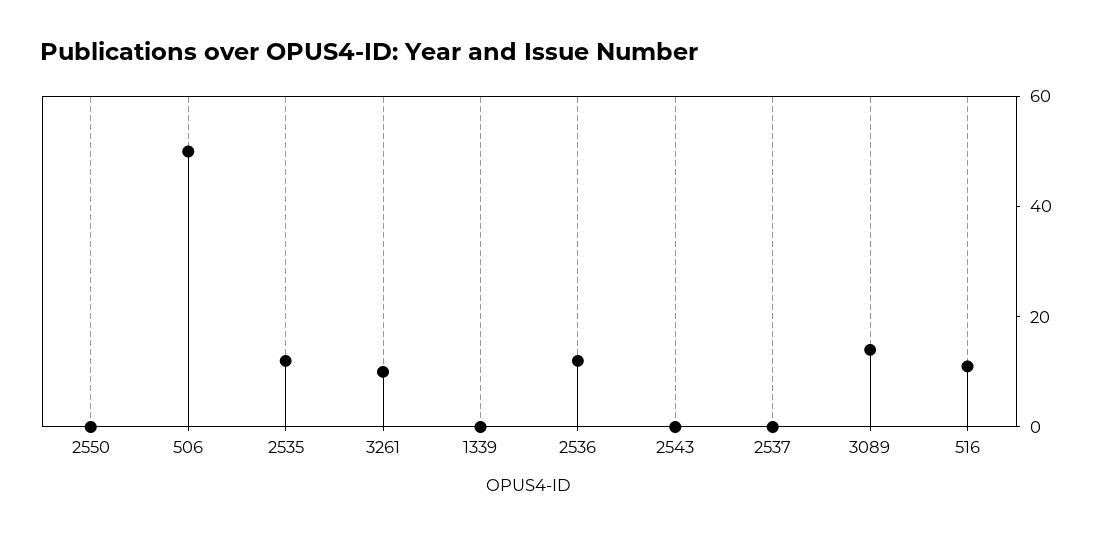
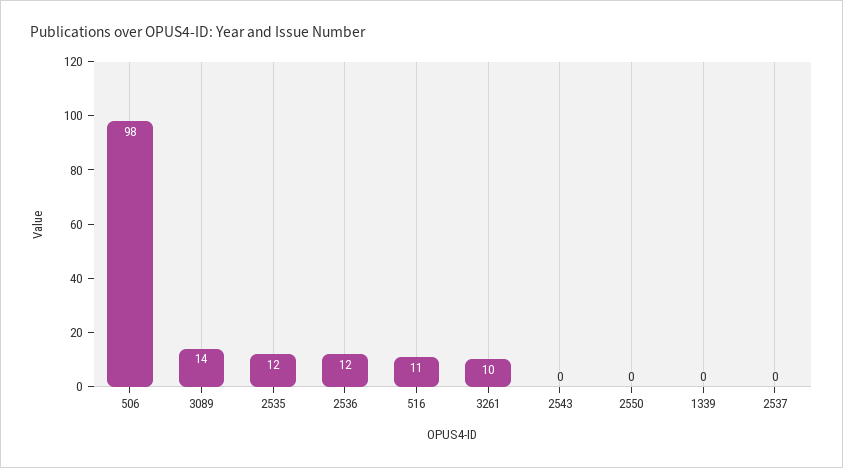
506: 50 -> 98

